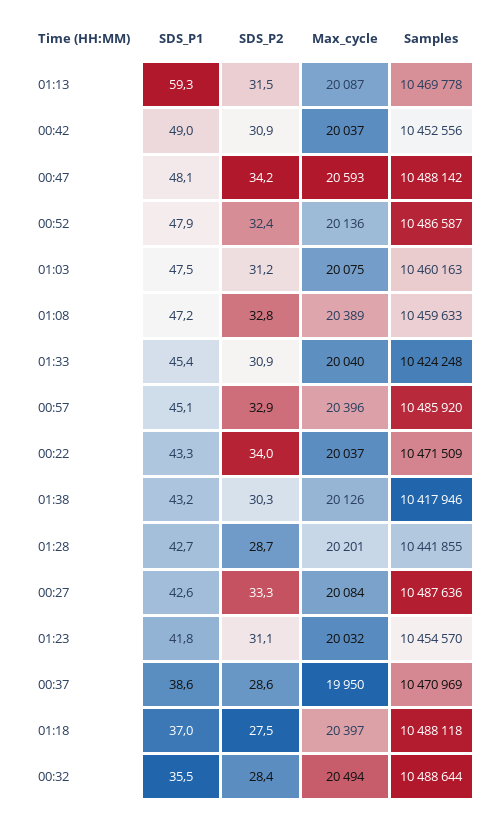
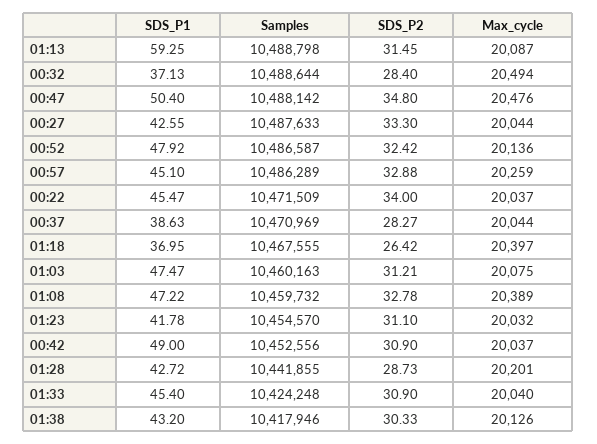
Samples, 01:13: 10469778 -> 10488798
SDS_P1, 00:47: 48.1 -> 50.4
SDS_P2, 00:47: 34.2 -> 34.8
Max_cycle, 00:47: 20593 -> 20476
Samples, 01:08: 10459633 -> 10459732
Max_cycle, 00:57: 20396 -> 20259
Samples, 00:57: 10485920 -> 10486289
SDS_P1, 00:22: 43.3 -> 45.47
Max_cycle, 00:27: 20084 -> 20044
Samples, 00:27: 10487636 -> 10487633
SDS_P2, 00:37: 28.6 -> 28.27
Max_cycle, 00:37: 19950 -> 20044
SDS_P2, 01:18: 27.5 -> 26.42
Samples, 01:18: 10488118 -> 10467555
SDS_P1, 00:32: 35.5 -> 37.13

